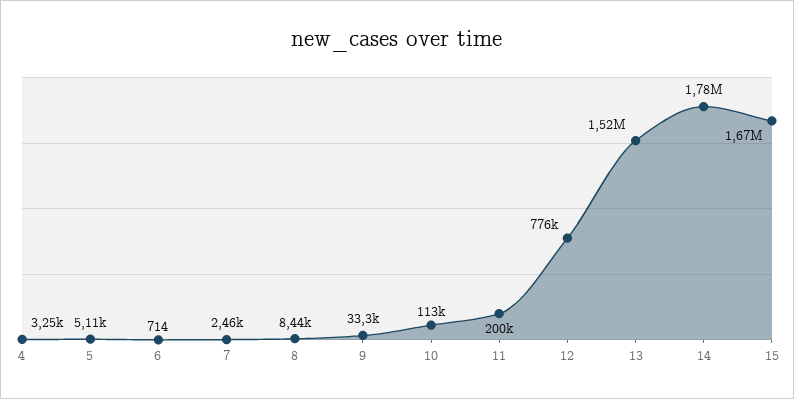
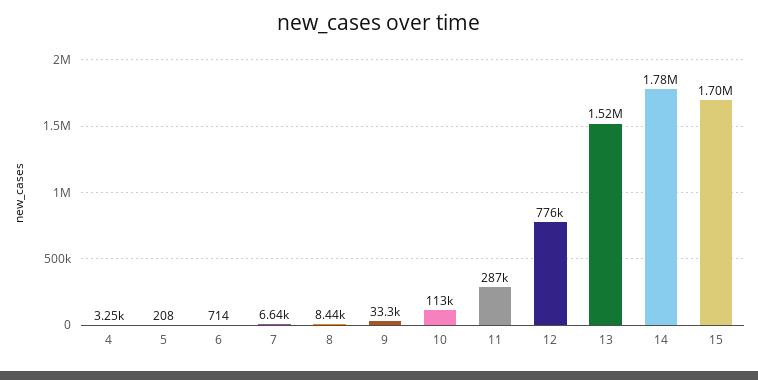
5: 5110 -> 208
7: 2460 -> 6640
11: 200000 -> 287000
15: 1670000 -> 1700000

